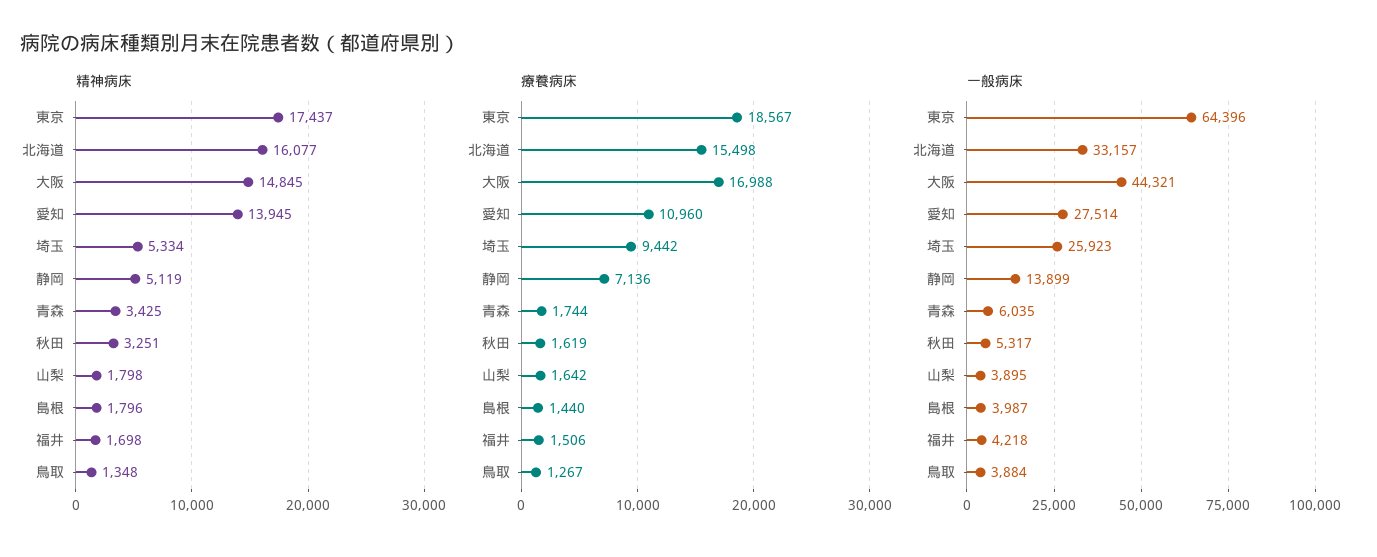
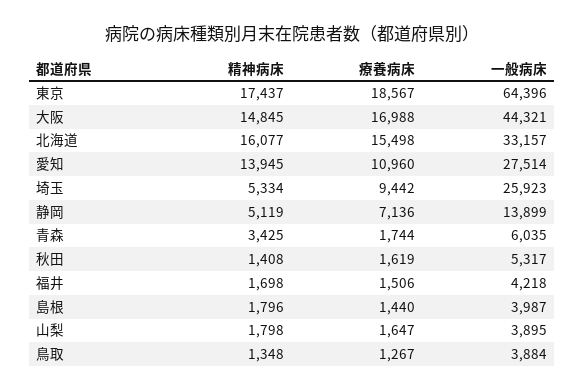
精神病床, 秋田: 3251 -> 1408
療養病床, 山梨: 1642 -> 1647

